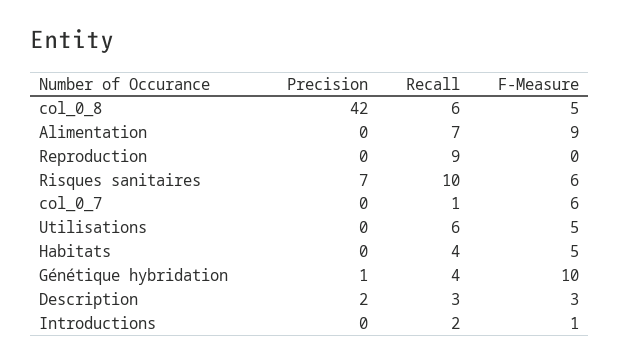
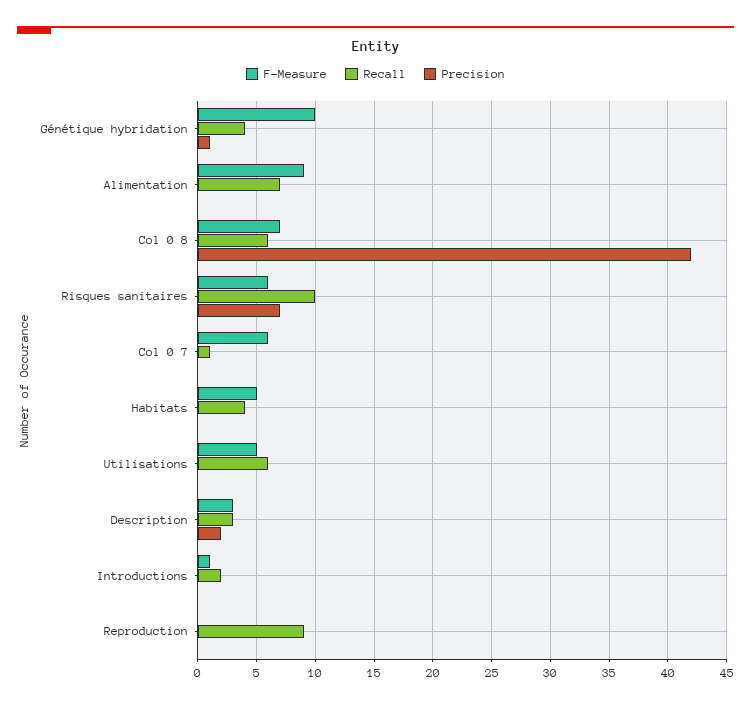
F-Measure, col_0_8: 5 -> 7

